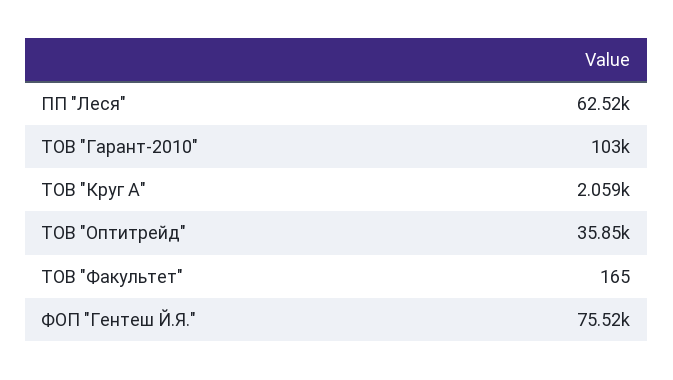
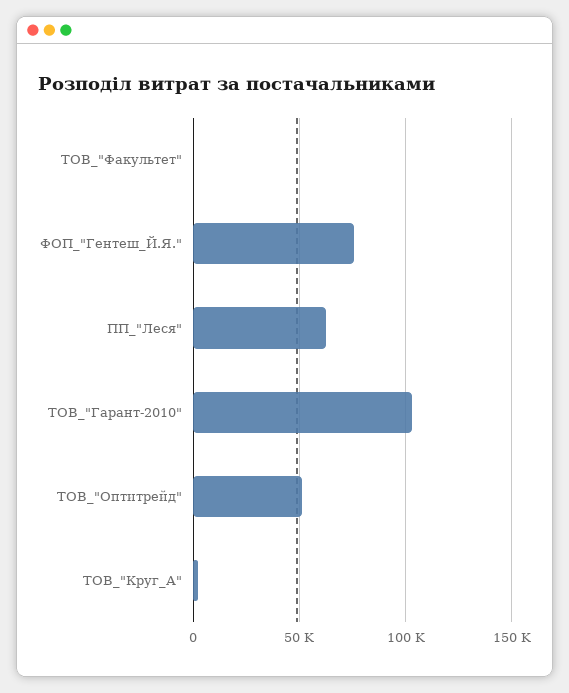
ТОВ "Оптитрейд": 35850 -> 50000

